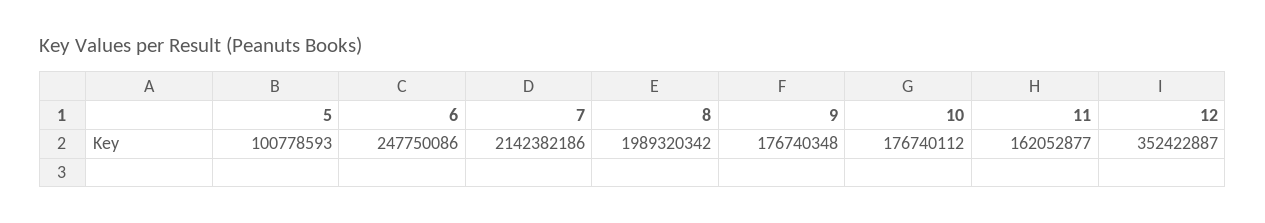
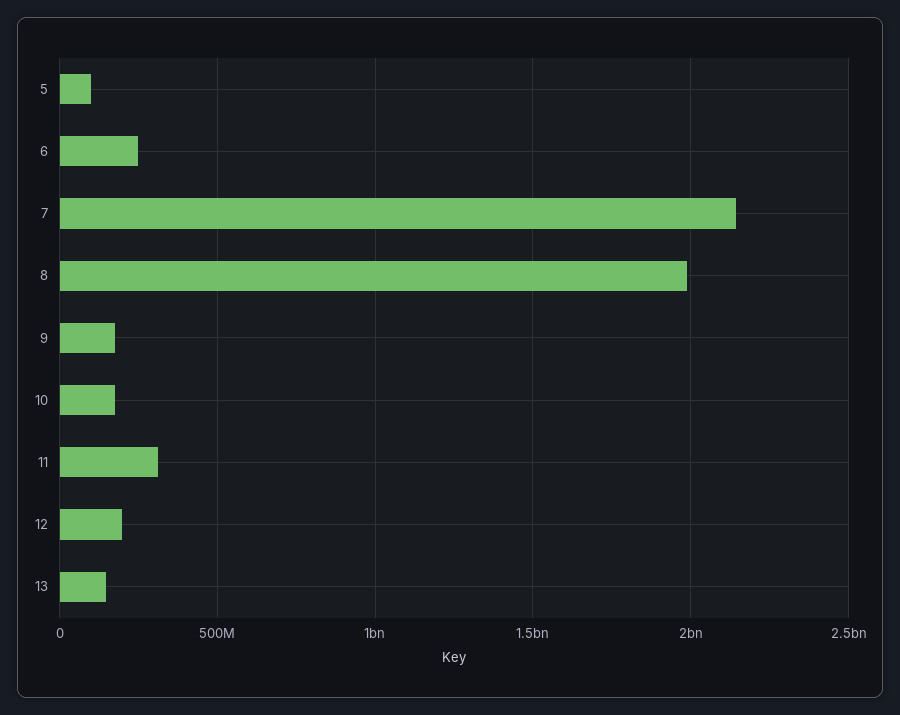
11: 162052877 -> 300000000
12: 352422887 -> 200000000
13: none -> 150000000

